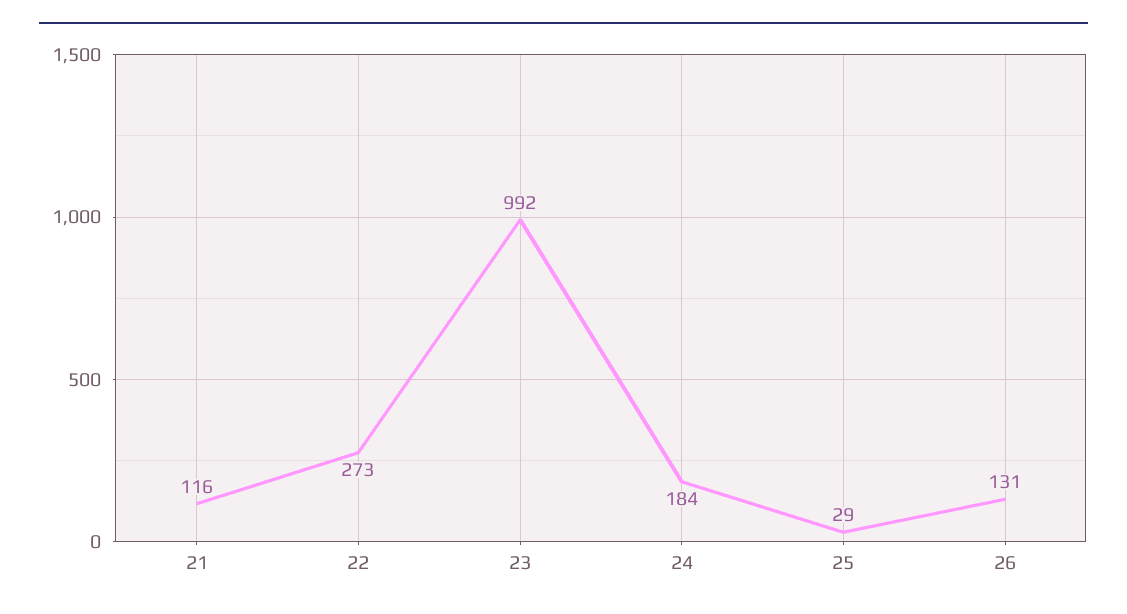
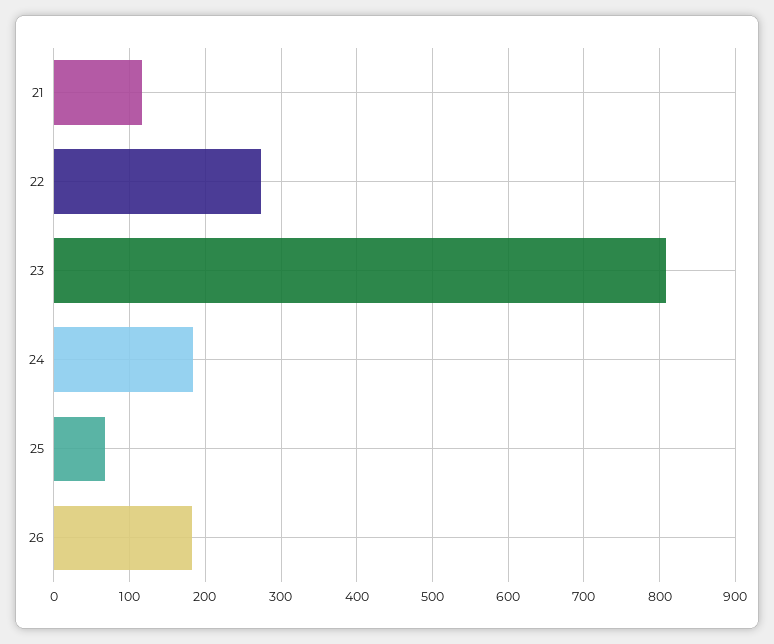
23: 992 -> 810
25: 29 -> 70
26: 131 -> 180

